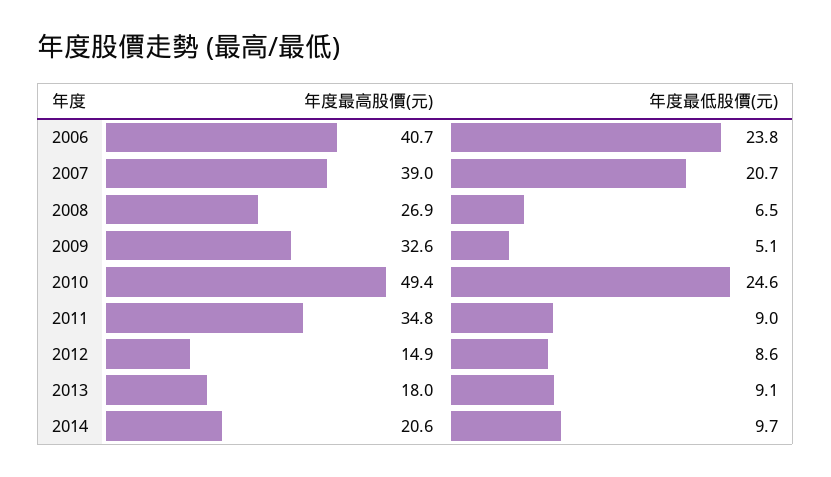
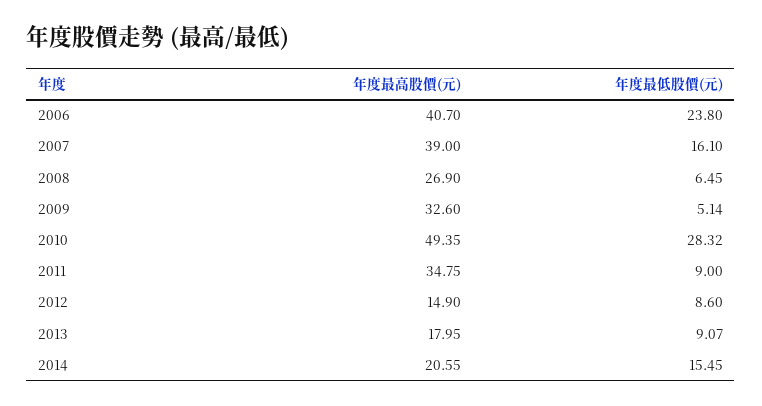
年度最低股價(元), 2007: 20.7 -> 16.1
年度最低股價(元), 2010: 24.6 -> 28.32
年度最低股價(元), 2014: 9.7 -> 15.45

